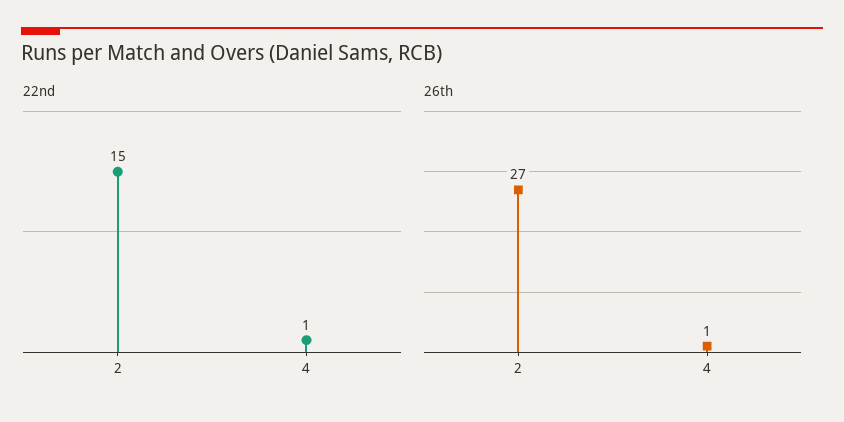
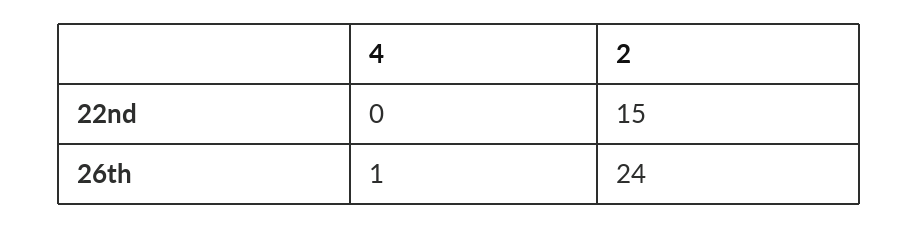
22nd, 4: 1 -> 0
26th, 2: 27 -> 24

